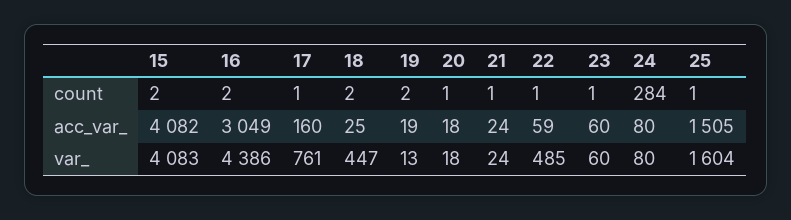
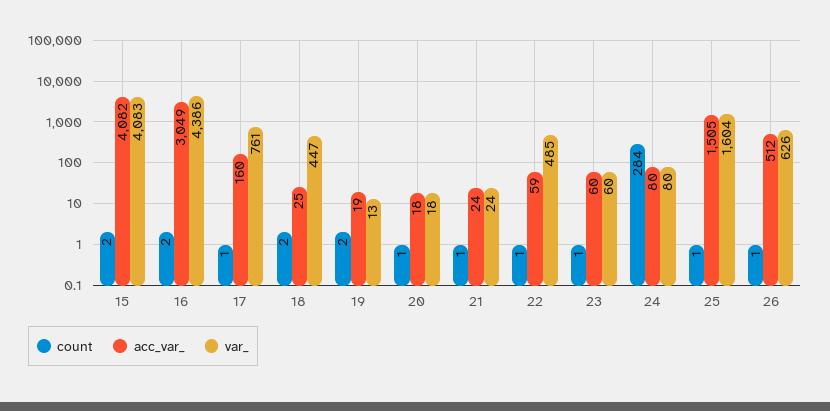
count, 26: none -> 1
acc_var_, 26: none -> 512
var_, 26: none -> 626

